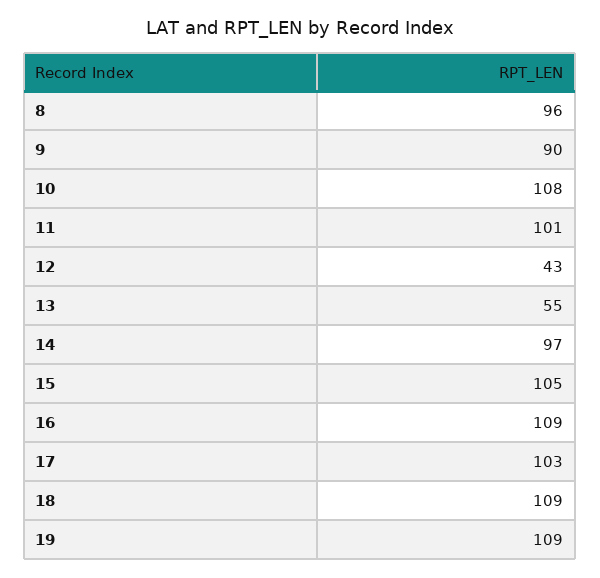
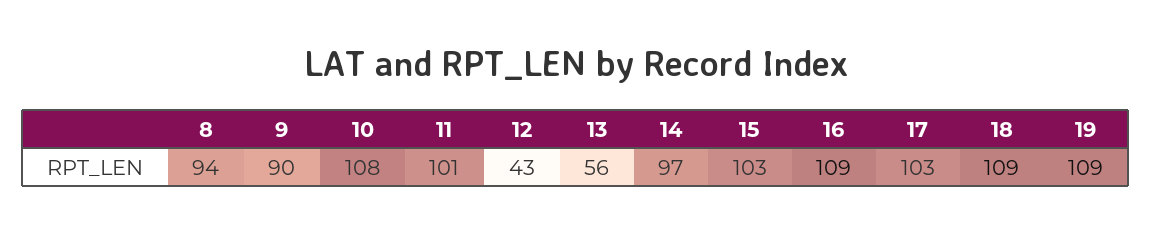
8: 96 -> 94
13: 55 -> 56
15: 105 -> 103

